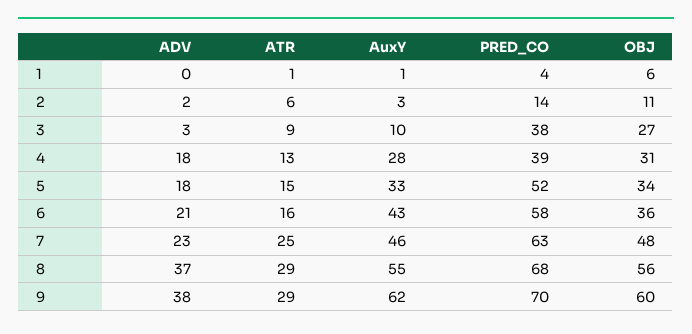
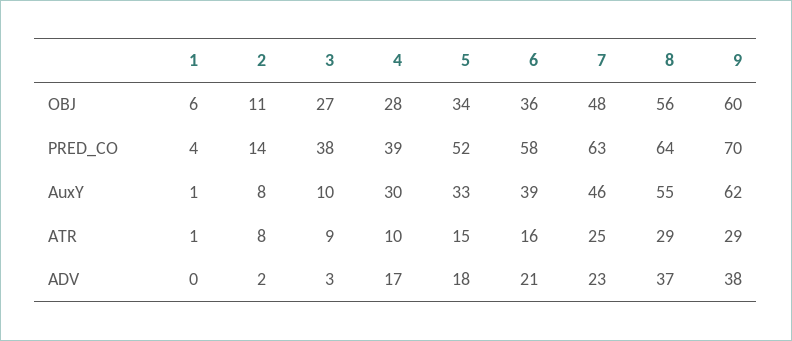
ATR, 2: 6 -> 8
AuxY, 2: 3 -> 8
ADV, 4: 18 -> 17
ATR, 4: 13 -> 10
AuxY, 4: 28 -> 30
OBJ, 4: 31 -> 28
AuxY, 6: 43 -> 39
PRED_CO, 8: 68 -> 64

